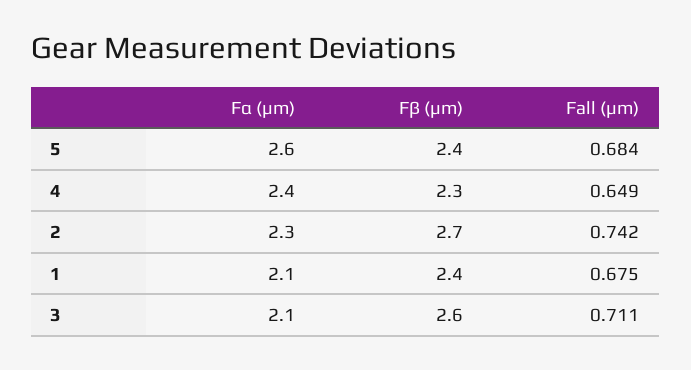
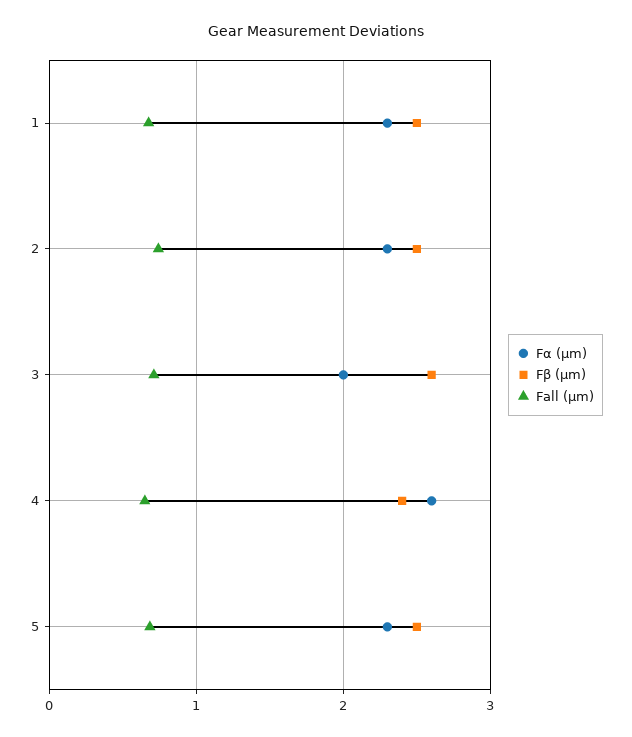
Fα (µm), 5: 2.6 -> 2.3
Fβ (µm), 5: 2.4 -> 2.5
Fα (µm), 4: 2.4 -> 2.6
Fβ (µm), 4: 2.3 -> 2.4
Fβ (µm), 2: 2.7 -> 2.5
Fα (µm), 1: 2.1 -> 2.3
Fβ (µm), 1: 2.4 -> 2.5
Fα (µm), 3: 2.1 -> 2

